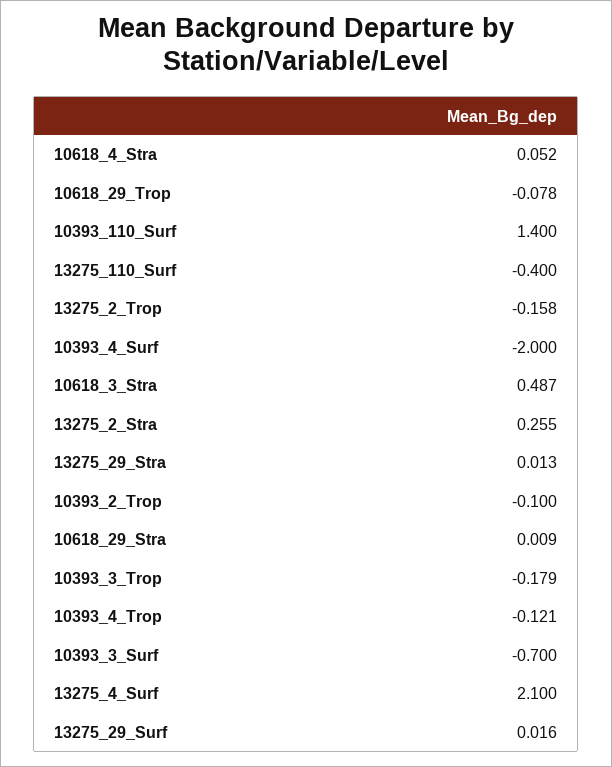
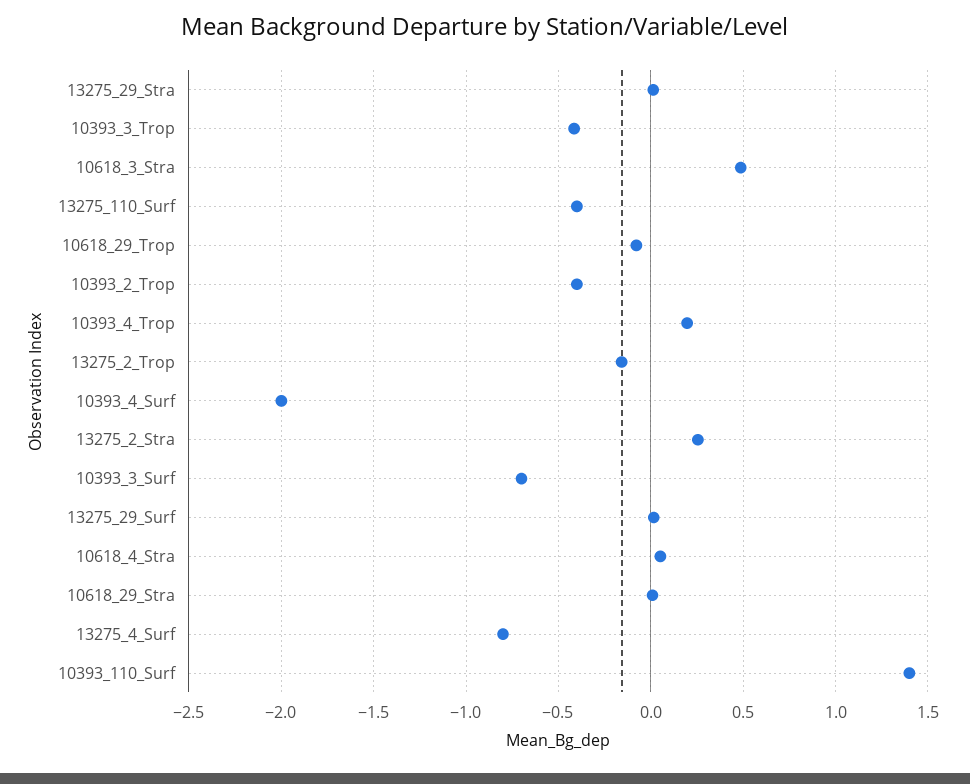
10393_2_Trop: -0.1 -> -0.4
10393_3_Trop: -0.179 -> -0.4
10393_4_Trop: -0.121 -> 0.2
13275_4_Surf: 2.1 -> -0.8

